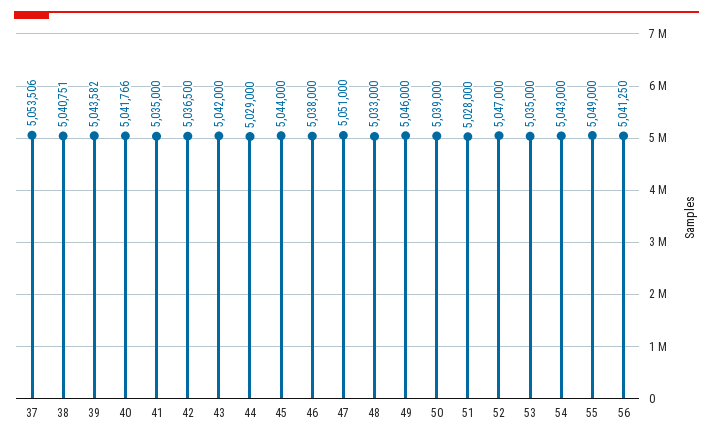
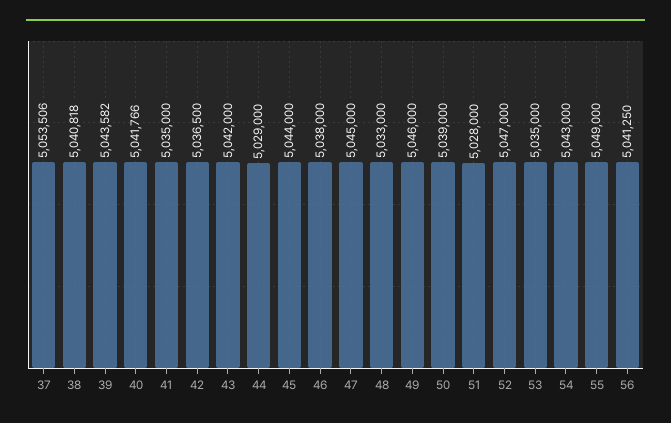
38: 5040751 -> 5040818
47: 5051000 -> 5045000

